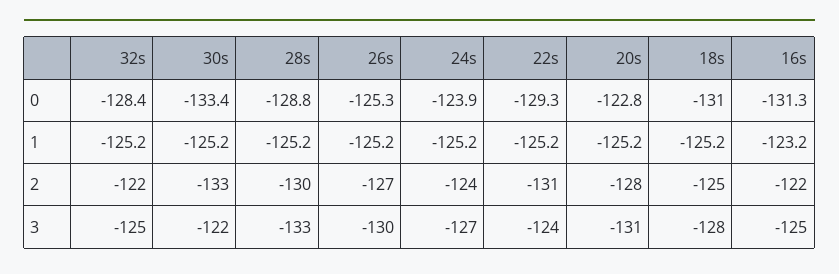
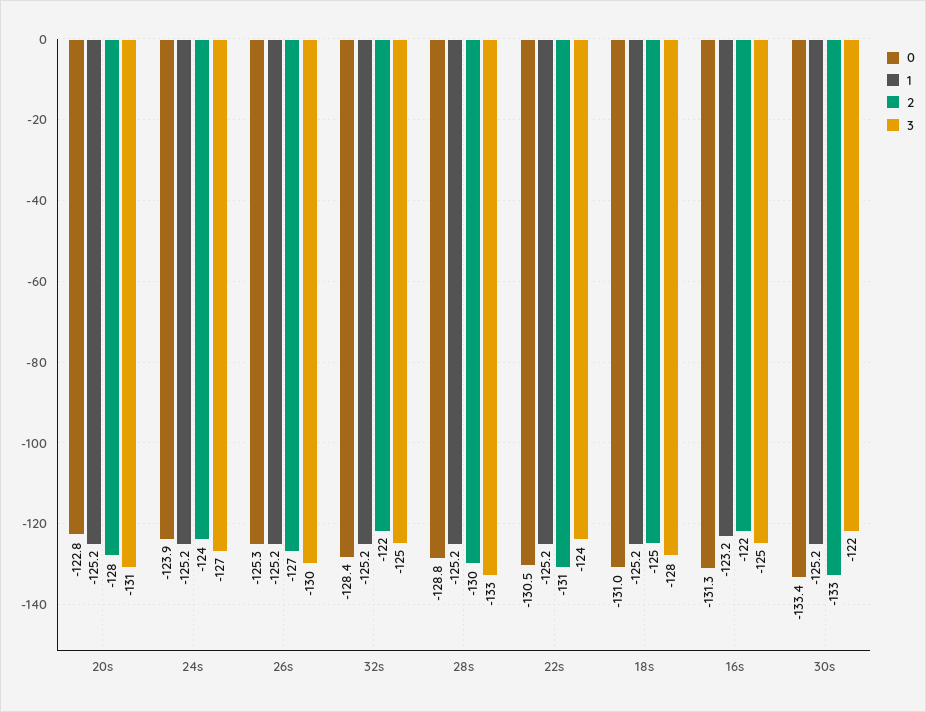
0, 22s: -129.3 -> -130.5

